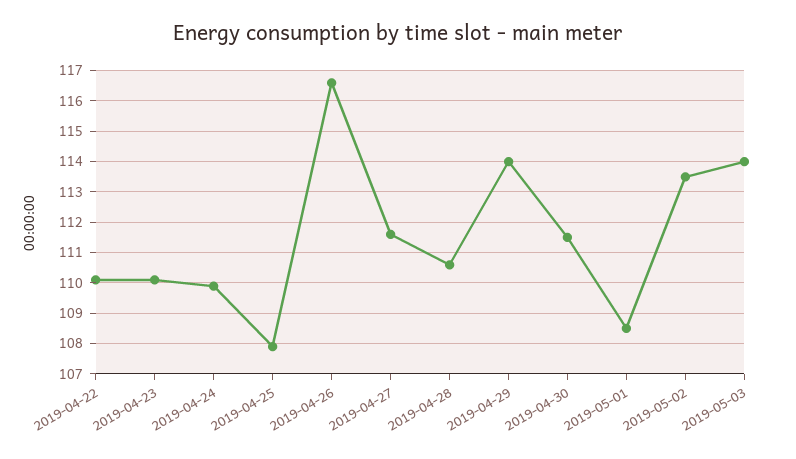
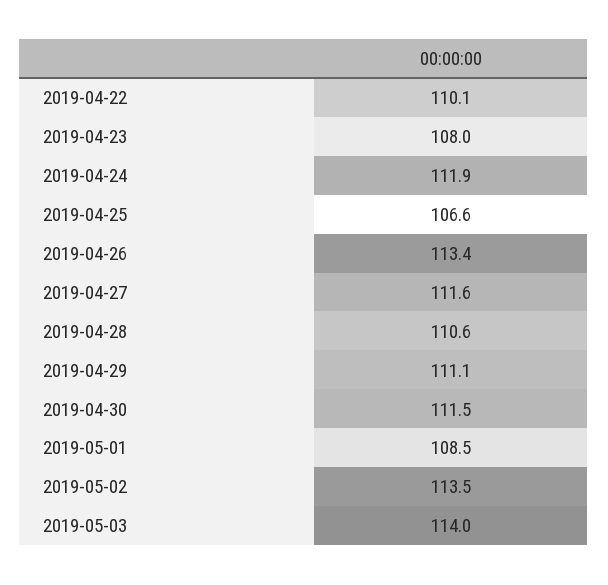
2019-04-23: 110 -> 108
2019-04-24: 110 -> 111.9
2019-04-25: 108 -> 106.6
2019-04-26: 116.5 -> 113.4
2019-04-29: 114 -> 111.1

